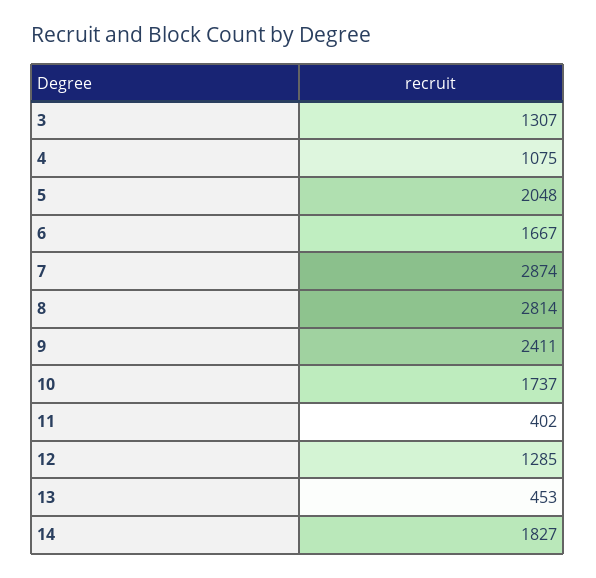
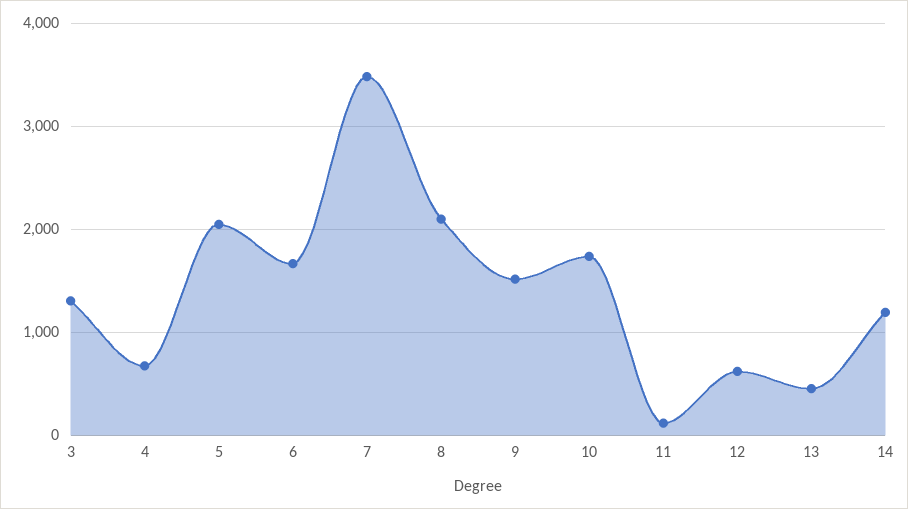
4: 1075 -> 700
7: 2874 -> 3500
8: 2814 -> 2100
9: 2411 -> 1500
11: 402 -> 100
12: 1285 -> 600
14: 1827 -> 1200

